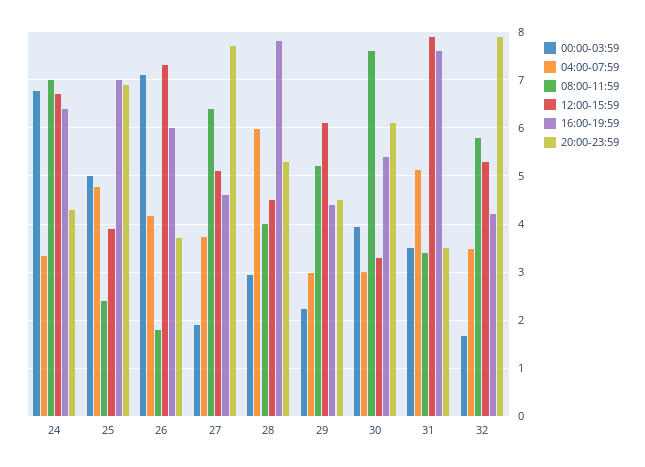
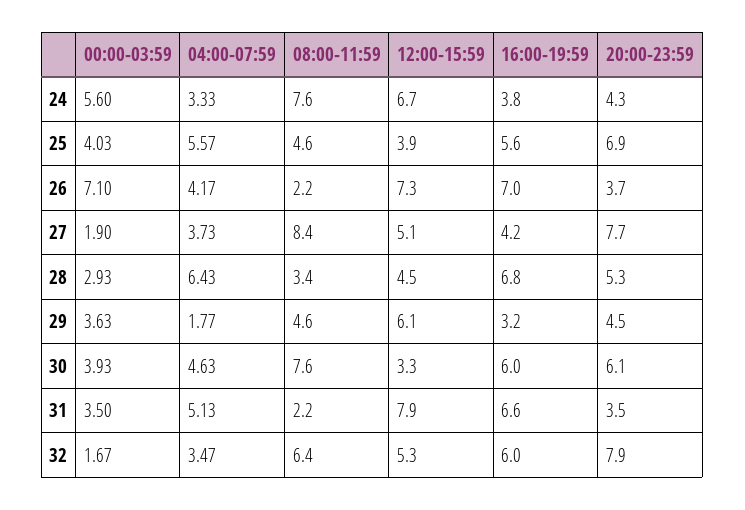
00:00-03:59, 24: 6.8 -> 5.6
08:00-11:59, 24: 7 -> 7.6
16:00-19:59, 24: 6.4 -> 3.8
00:00-03:59, 25: 5 -> 4.03
04:00-07:59, 25: 4.8 -> 5.57
08:00-11:59, 25: 2.4 -> 4.6
16:00-19:59, 25: 7 -> 5.6
08:00-11:59, 26: 1.8 -> 2.2
16:00-19:59, 26: 6 -> 7
08:00-11:59, 27: 6.4 -> 8.4
16:00-19:59, 27: 4.6 -> 4.2
04:00-07:59, 28: 6 -> 6.43
08:00-11:59, 28: 4 -> 3.4
16:00-19:59, 28: 7.8 -> 6.8
00:00-03:59, 29: 2.2 -> 3.63
04:00-07:59, 29: 3 -> 1.77
08:00-11:59, 29: 5.2 -> 4.6
16:00-19:59, 29: 4.4 -> 3.2
04:00-07:59, 30: 3 -> 4.63
16:00-19:59, 30: 5.4 -> 6
08:00-11:59, 31: 3.4 -> 2.2
16:00-19:59, 31: 7.6 -> 6.6
08:00-11:59, 32: 5.8 -> 6.4
16:00-19:59, 32: 4.2 -> 6

